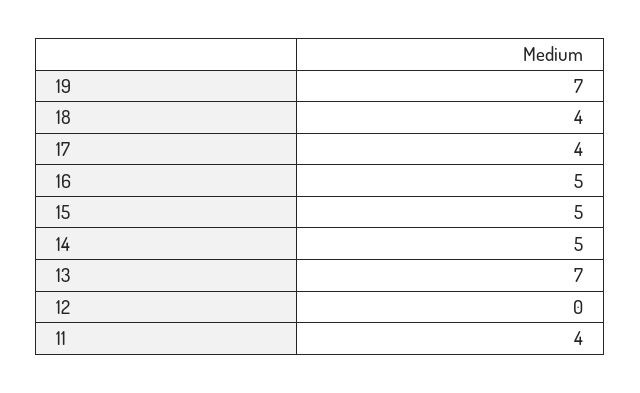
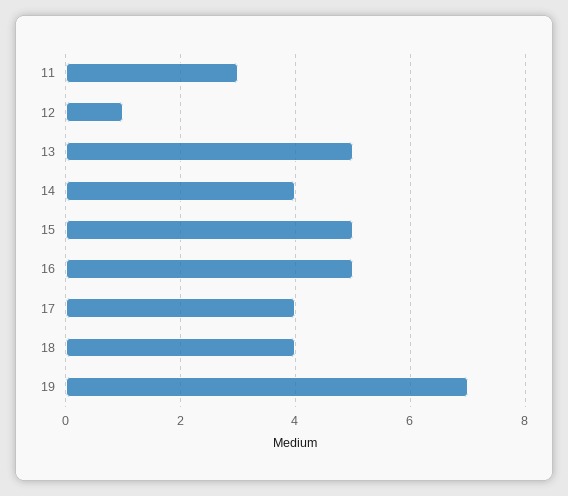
14: 5 -> 4
13: 7 -> 5
12: 0 -> 1
11: 4 -> 3

